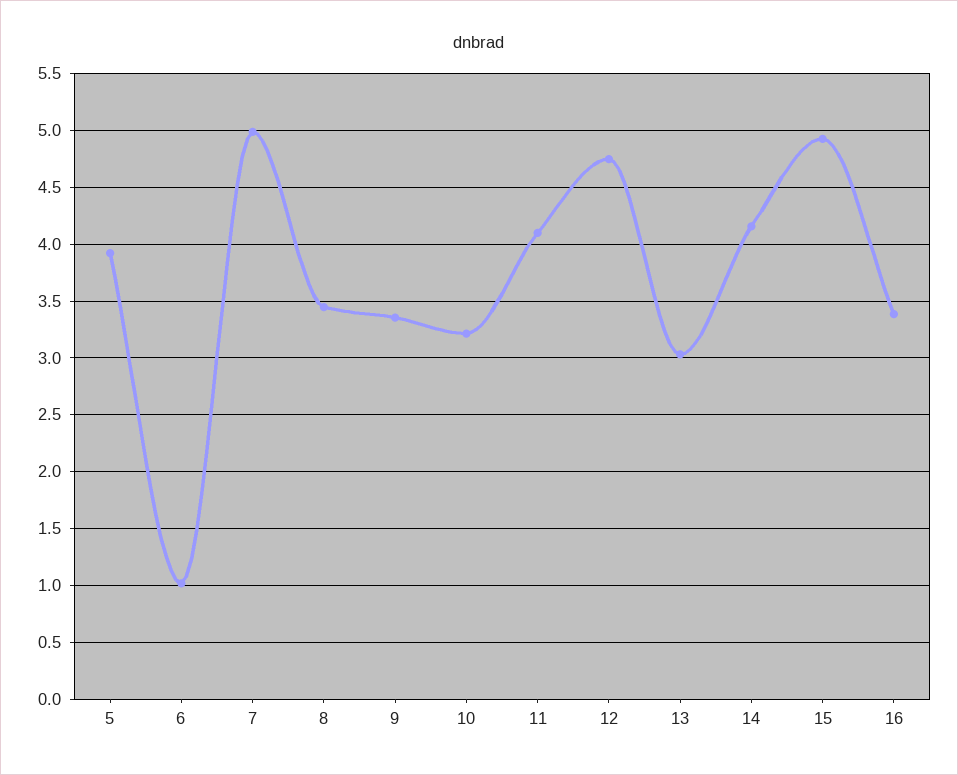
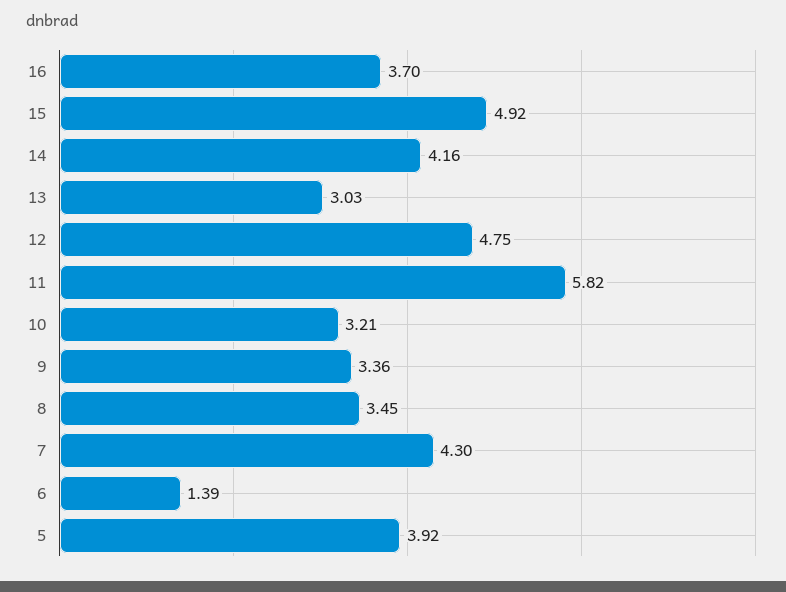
6: 1 -> 1.39
7: 5 -> 4.3
11: 4.1 -> 5.82
16: 3.4 -> 3.7

